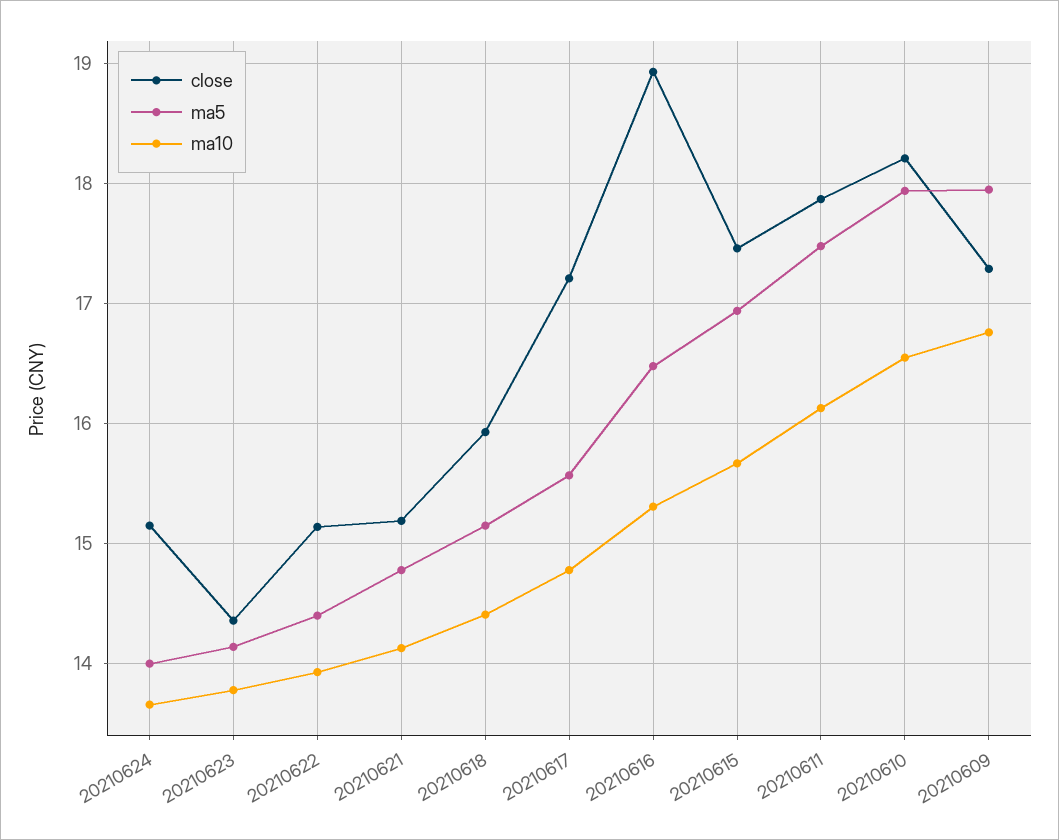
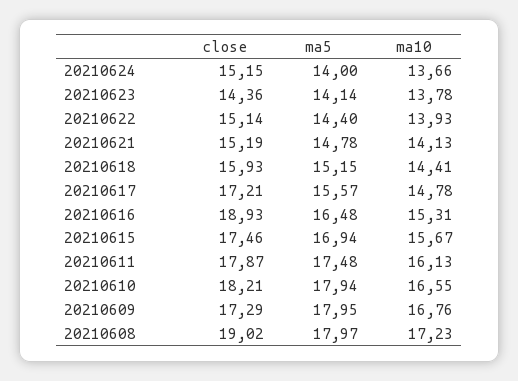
close, 20210608: none -> 19.02
ma5, 20210608: none -> 17.97
ma10, 20210608: none -> 17.23

